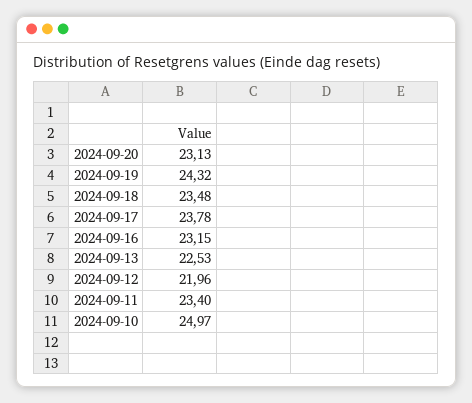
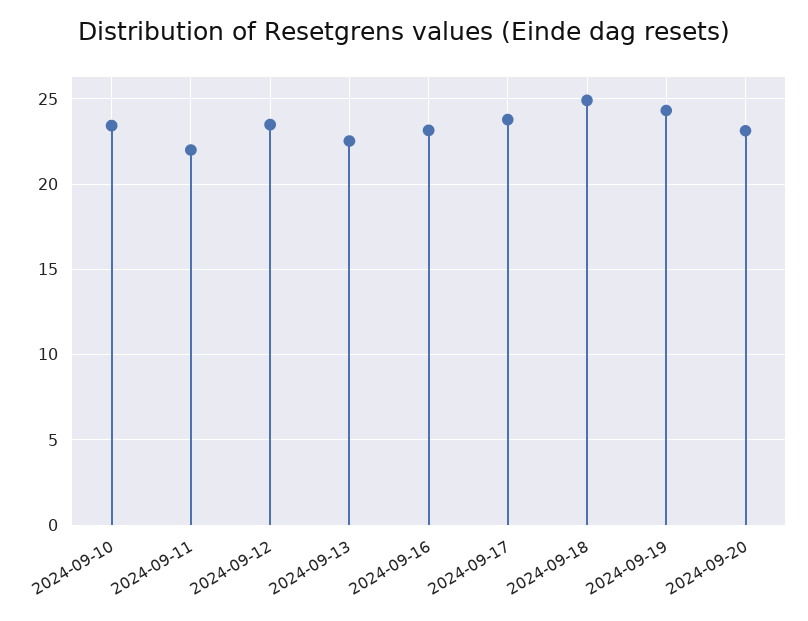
2024-09-18: 23.48 -> 25
2024-09-12: 21.96 -> 23.5
2024-09-11: 23.4 -> 22
2024-09-10: 24.97 -> 23.5

